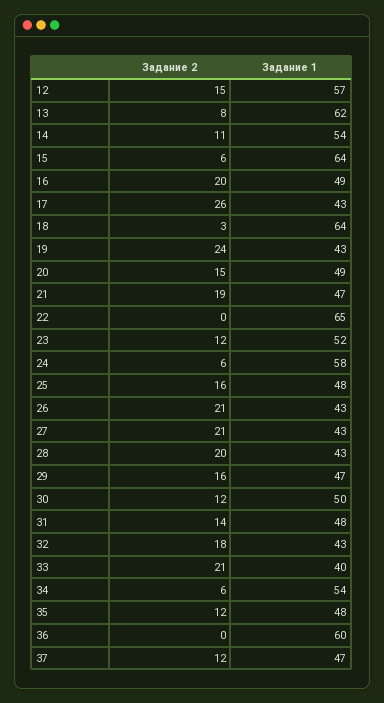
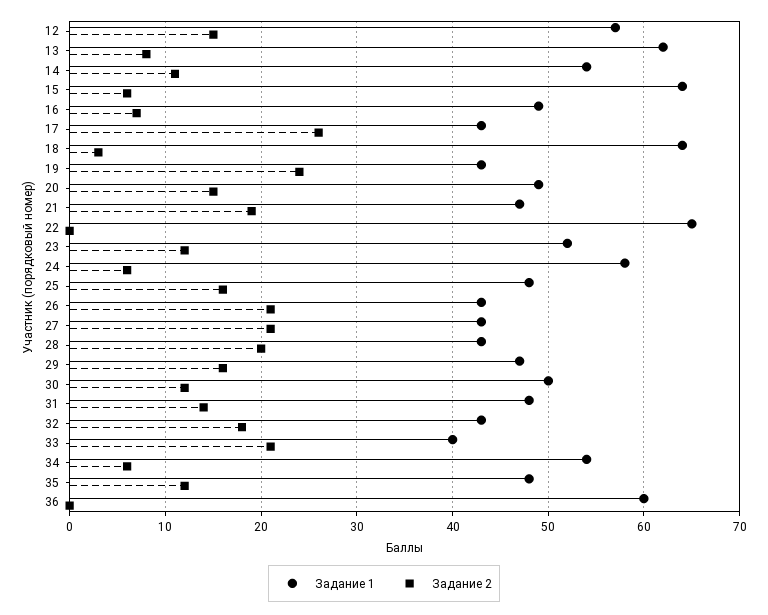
Задание 2, 16: 20 -> 7
Задание 2, 37: 12 -> none
Задание 1, 37: 47 -> none

